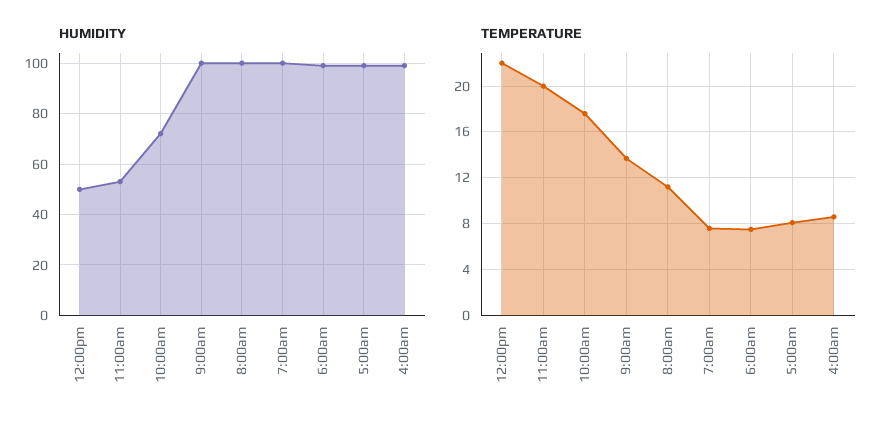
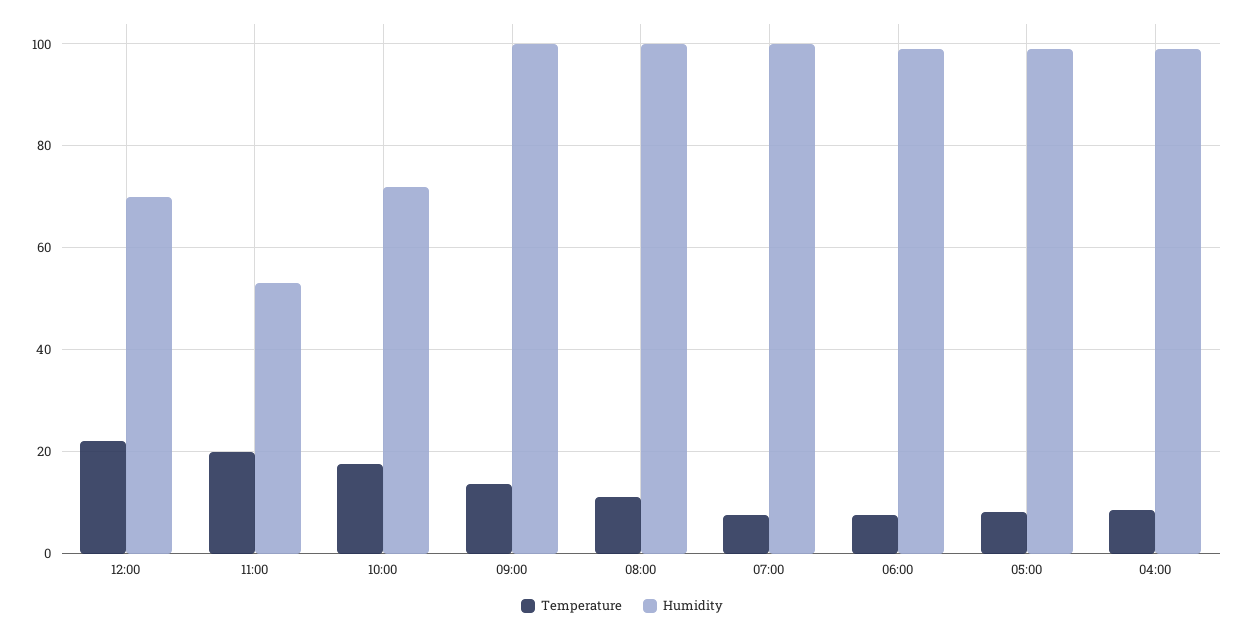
HUMIDITY, 12:00pm: 50 -> 70

